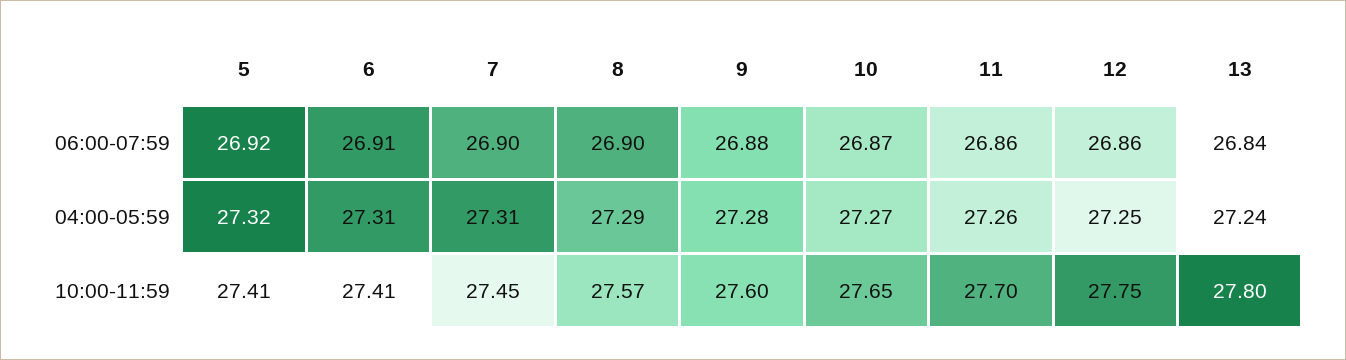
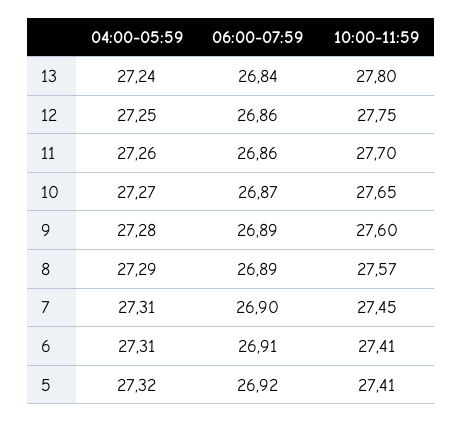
8, 06:00-07:59: 26.9 -> 26.89
9, 06:00-07:59: 26.88 -> 26.89

